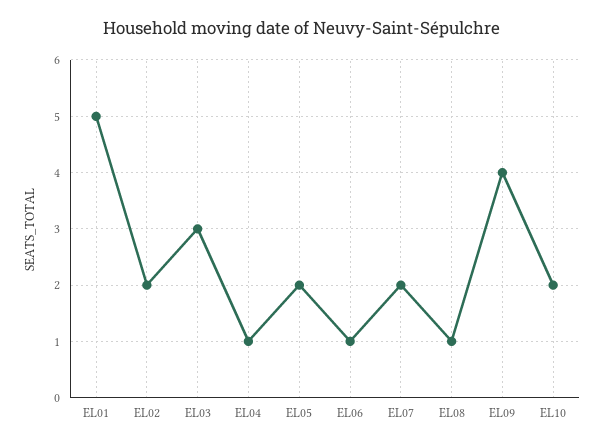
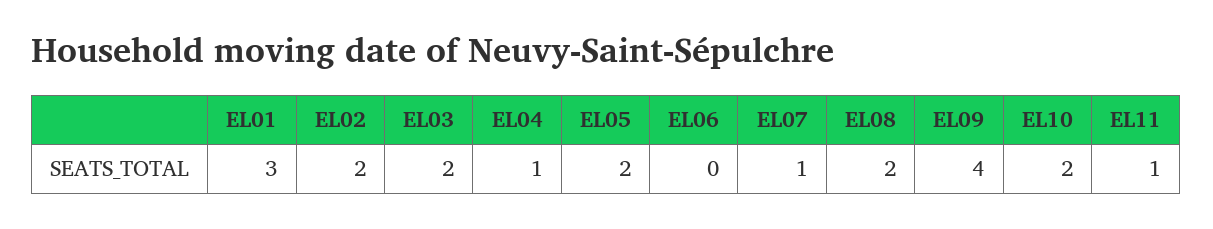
EL01: 5 -> 3
EL03: 3 -> 2
EL06: 1 -> 0
EL07: 2 -> 1
EL08: 1 -> 2
EL11: none -> 1

